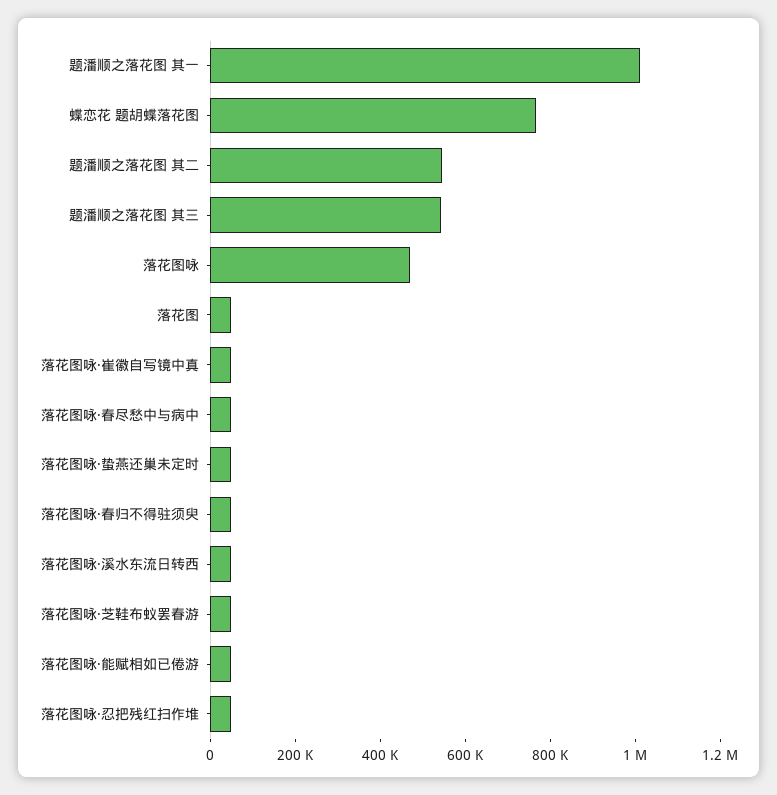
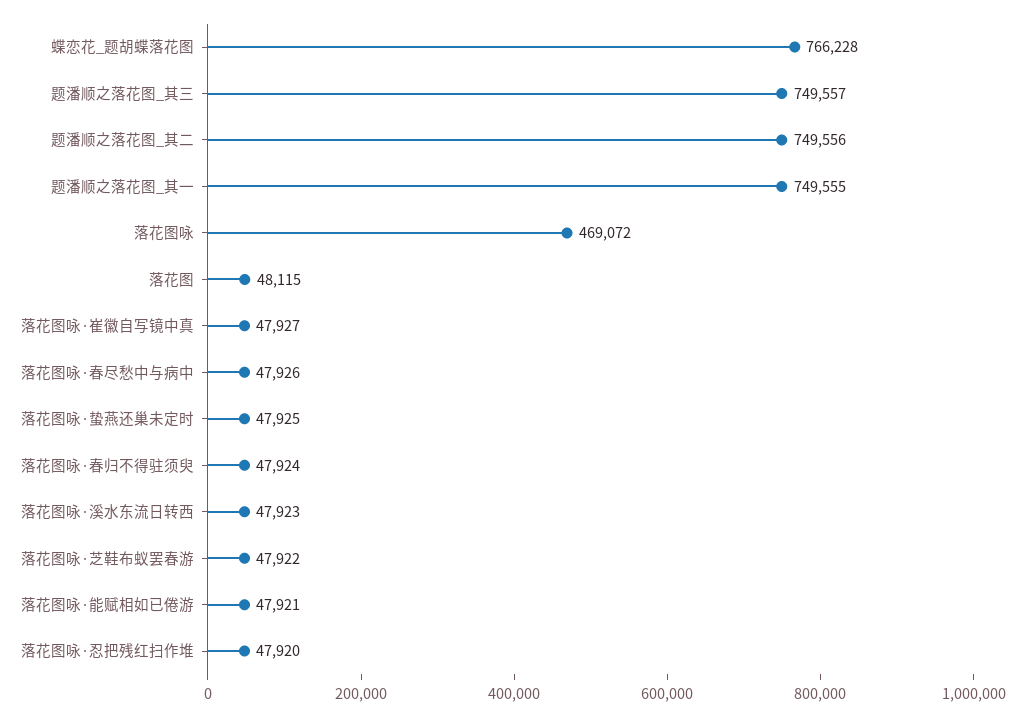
题潘顺之落花图 其一: 1000000 -> 749555
题潘顺之落花图 其二: 550000 -> 749556
题潘顺之落花图 其三: 550000 -> 749557

